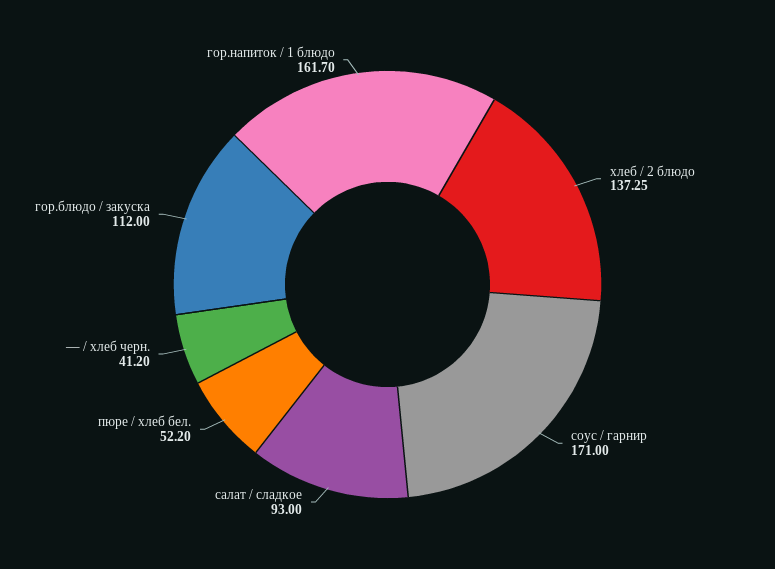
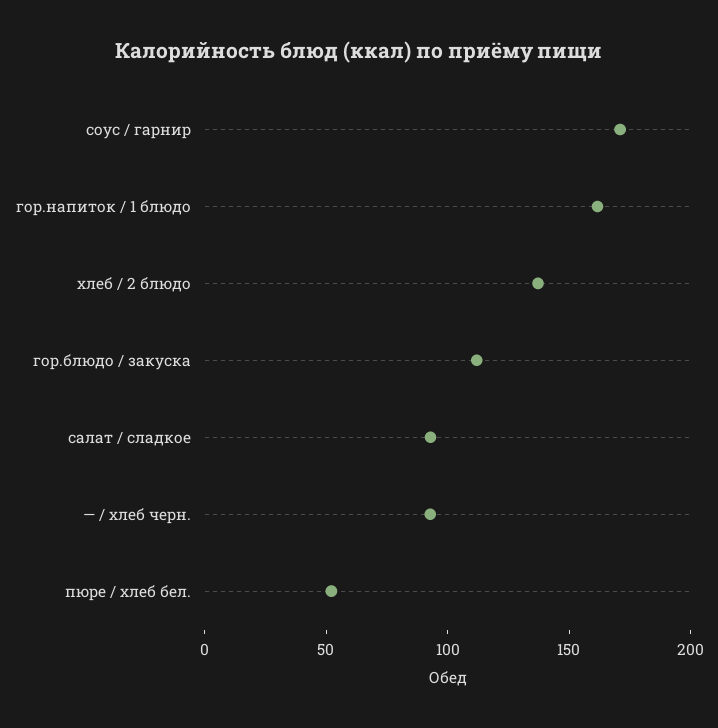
— / хлеб черн.: 41.2 -> 90

